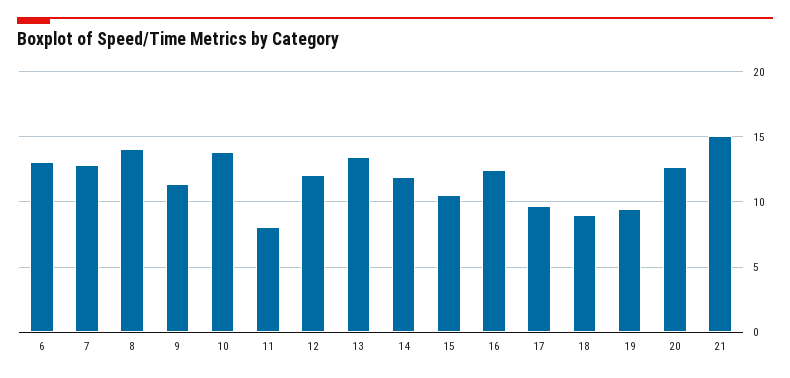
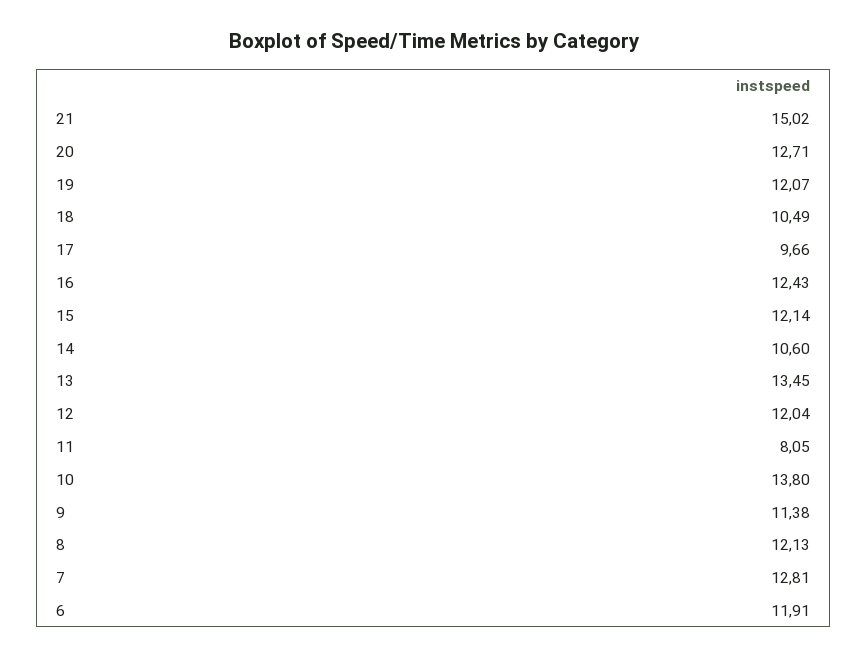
6: 13 -> 11.91
8: 14 -> 12.13
14: 12 -> 10.6
15: 10.5 -> 12.14
18: 9 -> 10.49
19: 9.5 -> 12.07

